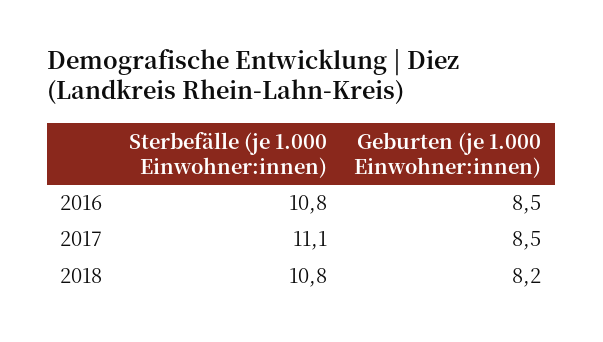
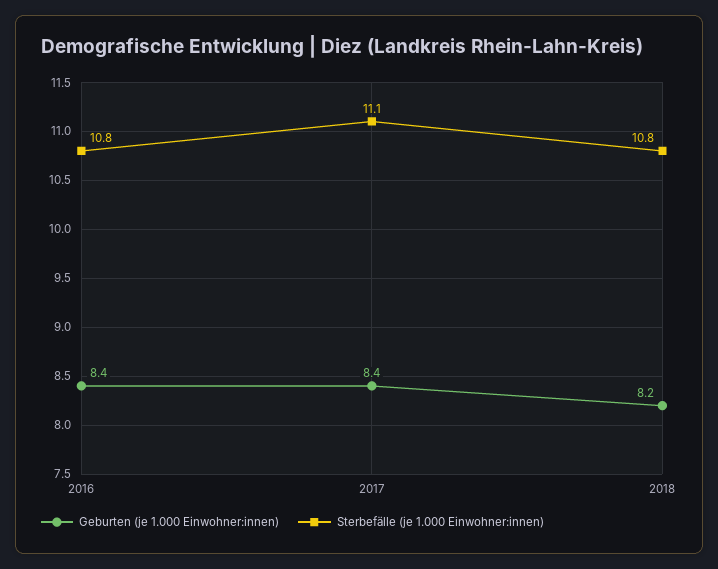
Geburten (je 1.000 Einwohner:innen), 2016: 8.5 -> 8.4
Geburten (je 1.000 Einwohner:innen), 2017: 8.5 -> 8.4

